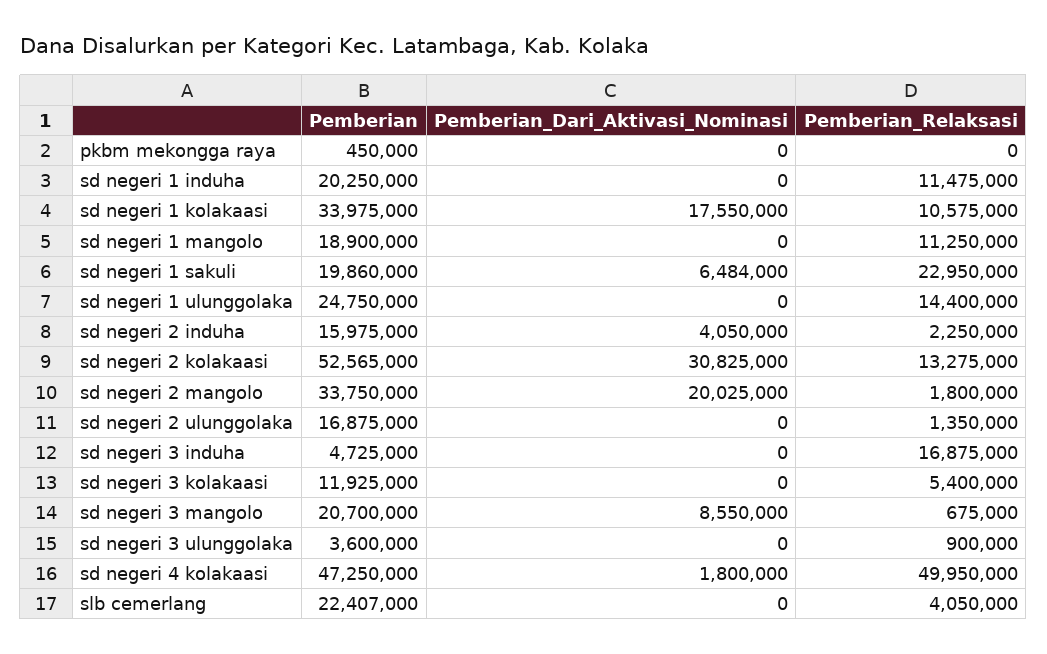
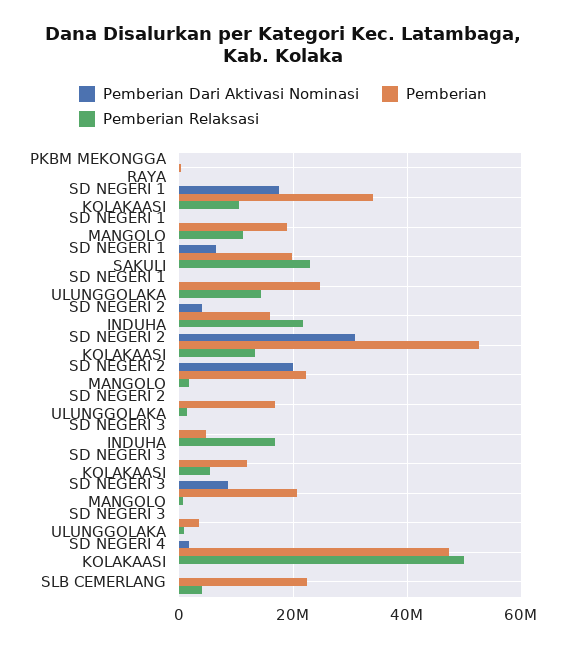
Pemberian, sd negeri 1 induha: 20250000 -> none
Pemberian_Dari_Aktivasi_Nominasi, sd negeri 1 induha: 0 -> none
Pemberian_Relaksasi, sd negeri 1 induha: 11475000 -> none
Pemberian_Relaksasi, sd negeri 2 induha: 2250000 -> 22000000
Pemberian, sd negeri 2 mangolo: 33750000 -> 22000000

